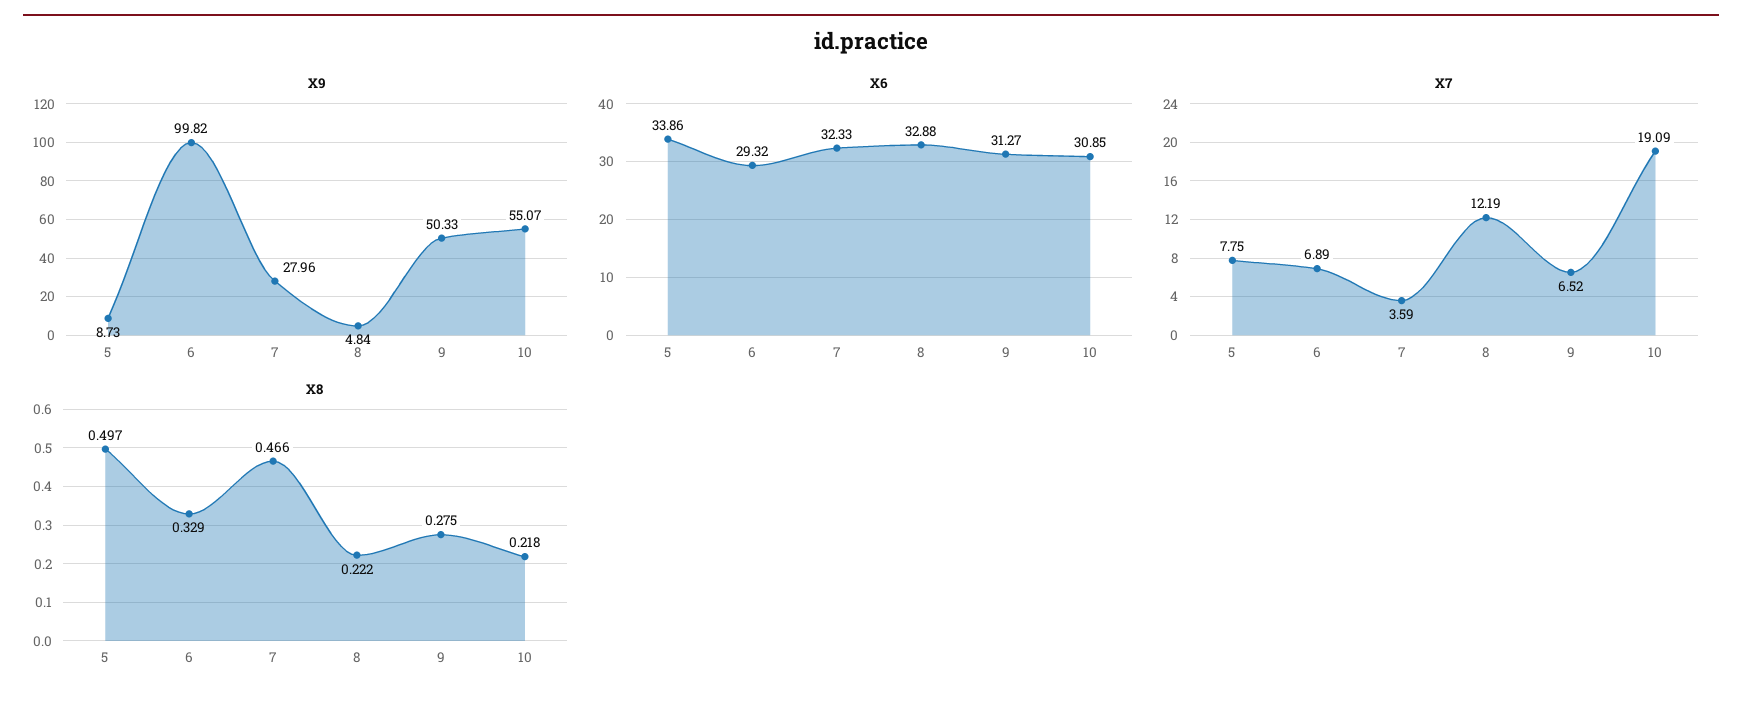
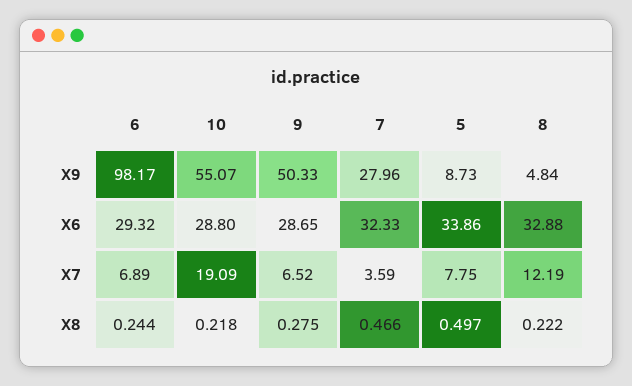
X9, 6: 99.82 -> 98.17
X6, 9: 31.27 -> 28.65
X6, 10: 30.85 -> 28.8
X8, 6: 0.329 -> 0.244

